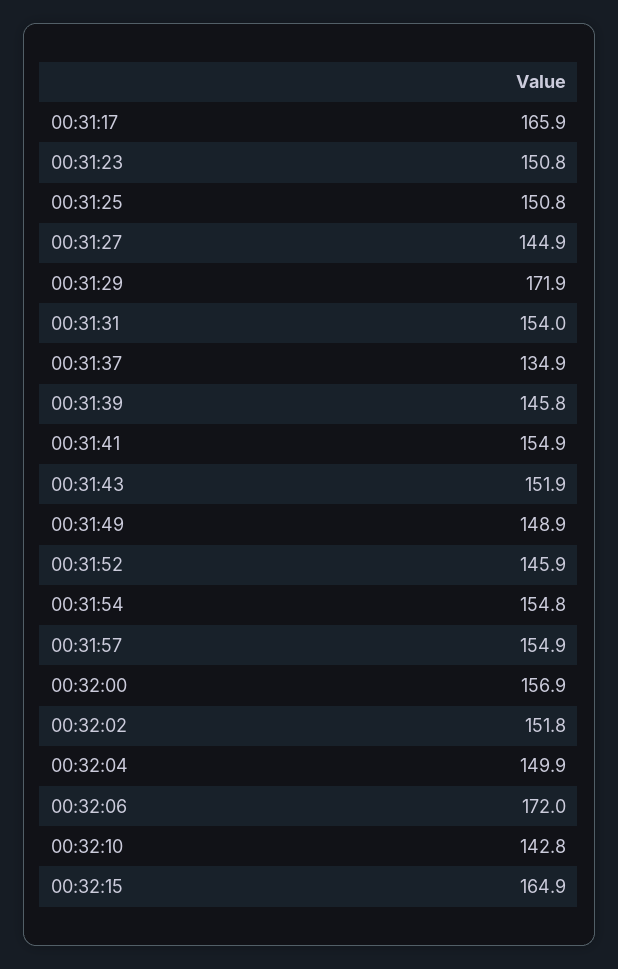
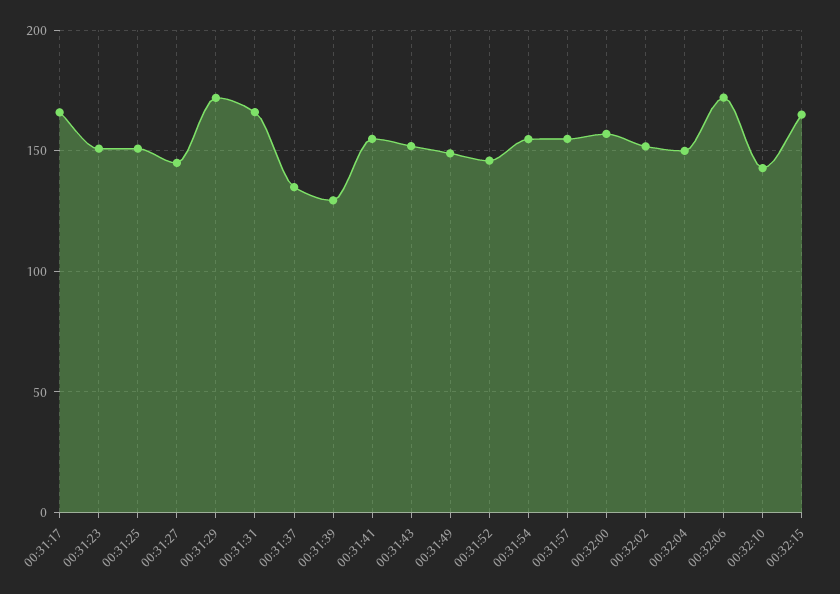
00:31:31: 154 -> 165
00:31:39: 145.8 -> 130

